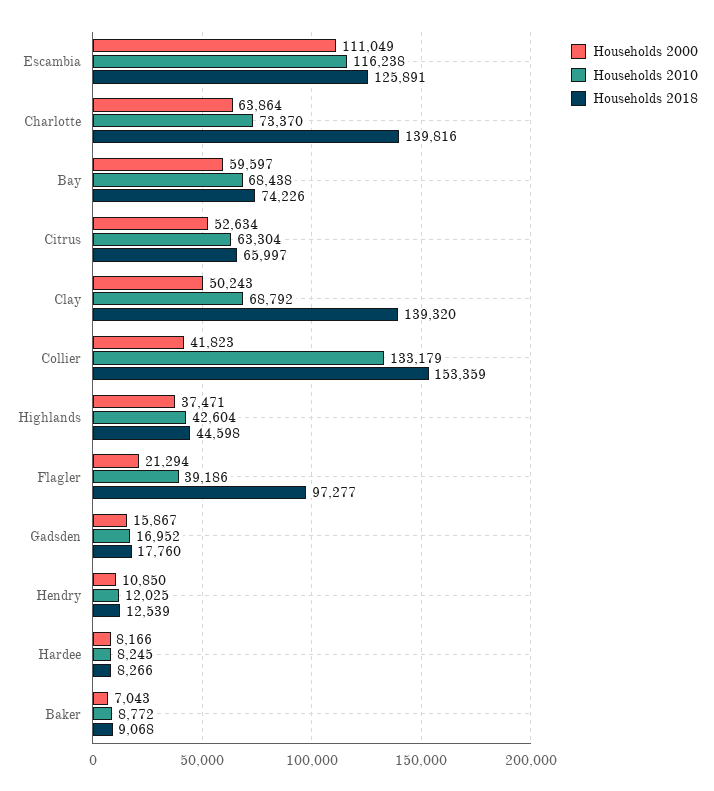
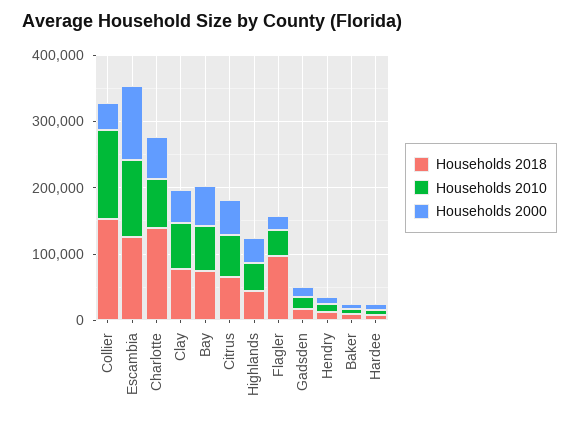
Households 2018, Clay: 139320 -> 80000

